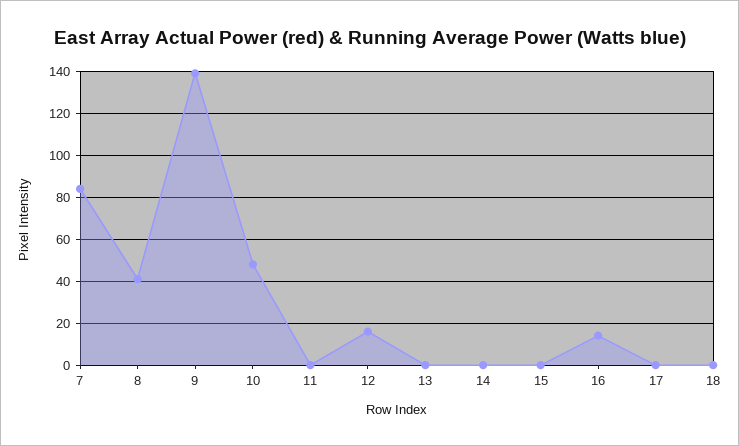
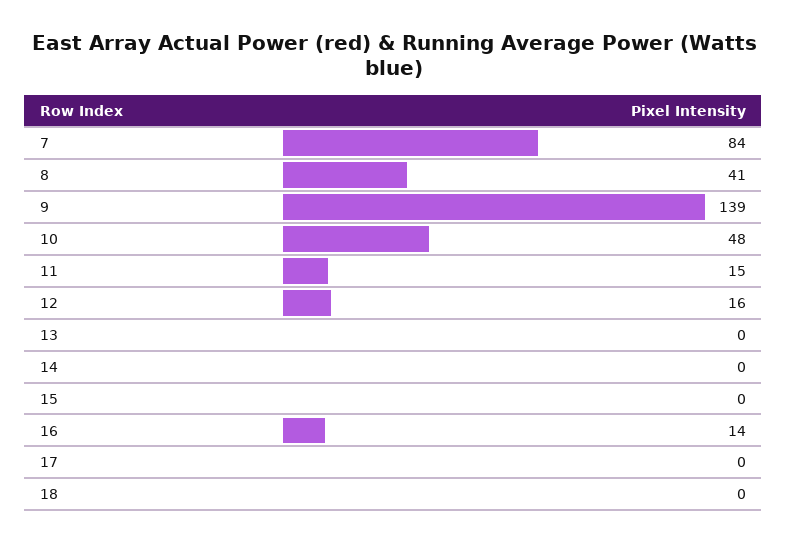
11: 0 -> 15

